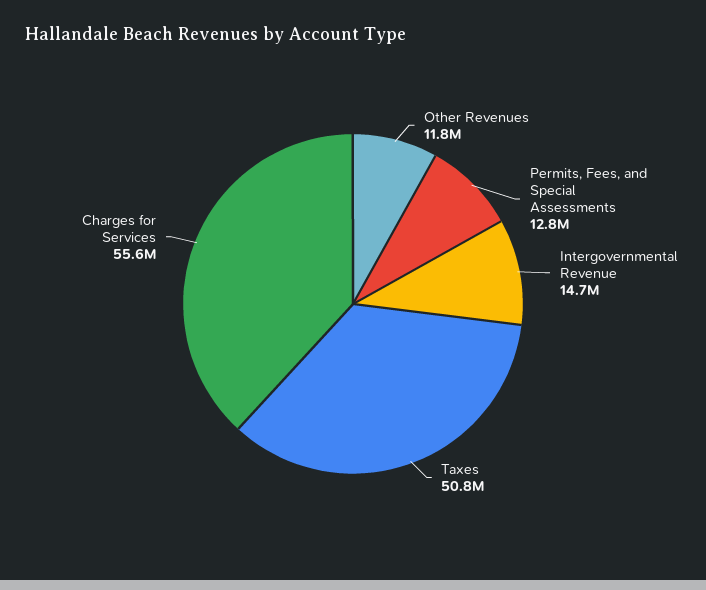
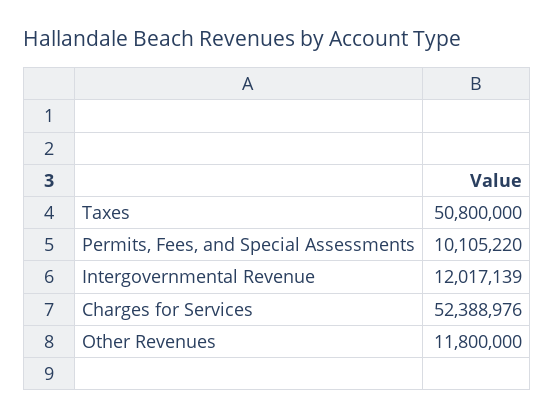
Permits, Fees, and Special Assessments: 12800000 -> 10105220
Intergovernmental Revenue: 14700000 -> 12017139
Charges for Services: 55600000 -> 52388976

